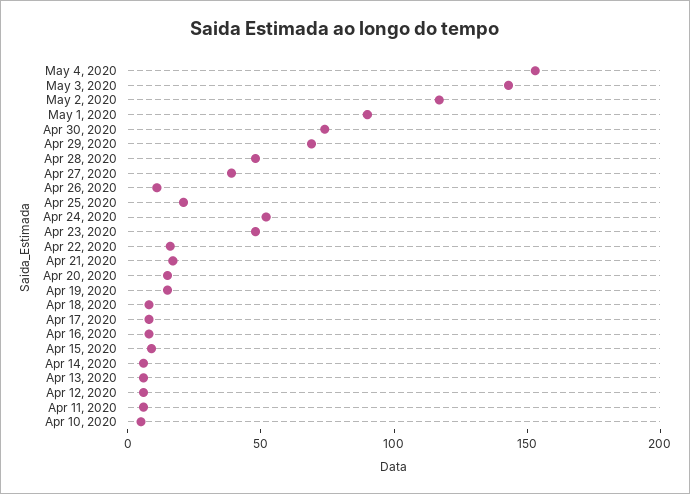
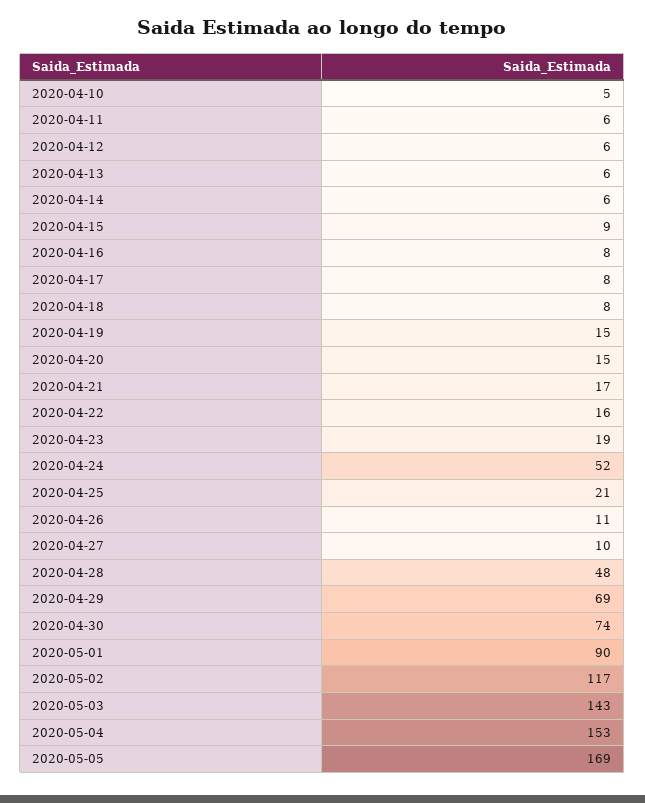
Apr 27, 2020: 40 -> 10
Apr 23, 2020: 50 -> 19
2020-05-05: none -> 169

